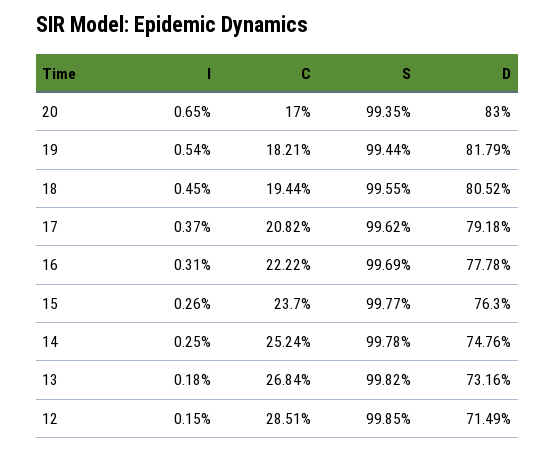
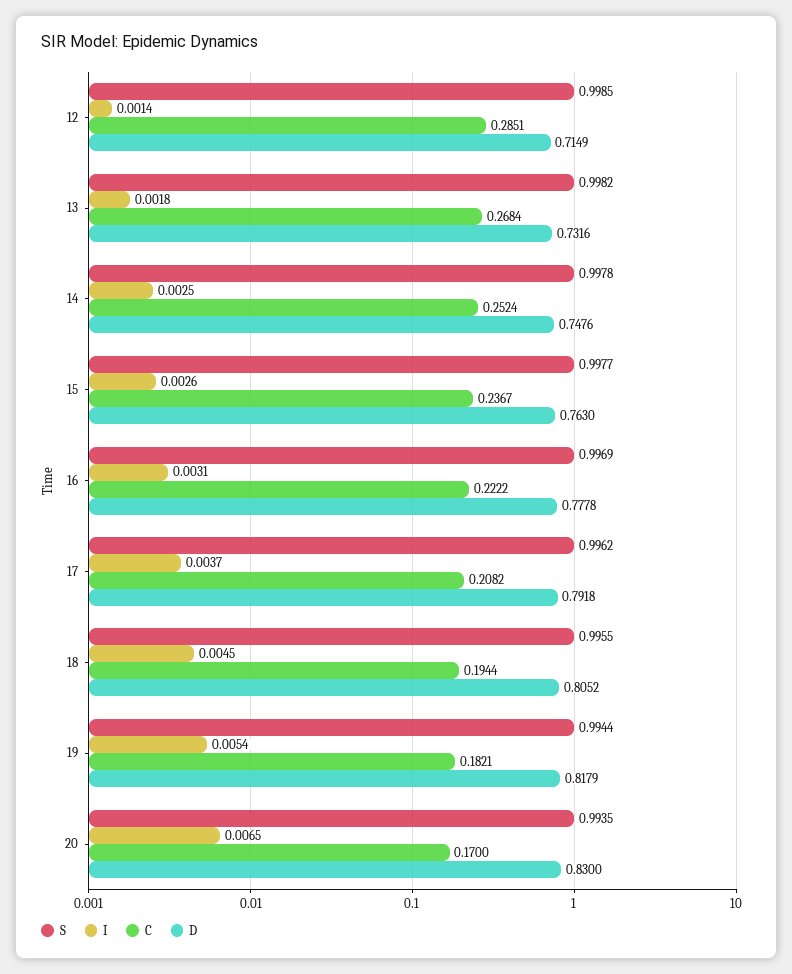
C, 15: 0.237 -> 0.2367
I, 12: 0.0015 -> 0.0014

